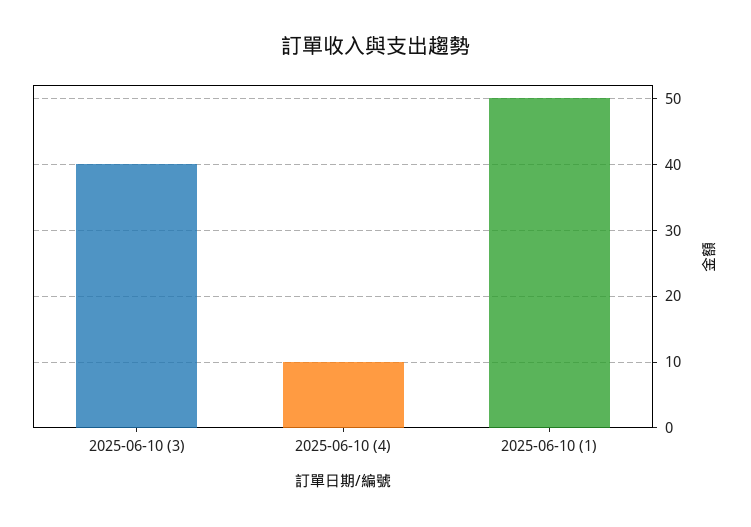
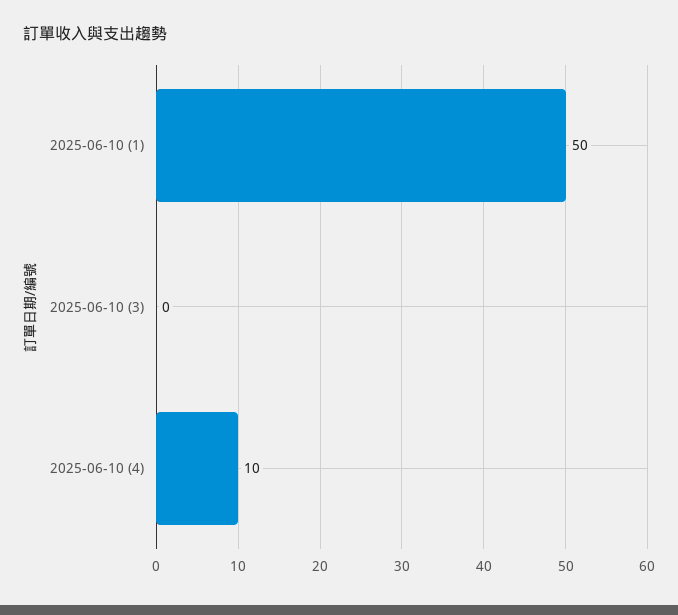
2025-06-10 (3): 40 -> 0

